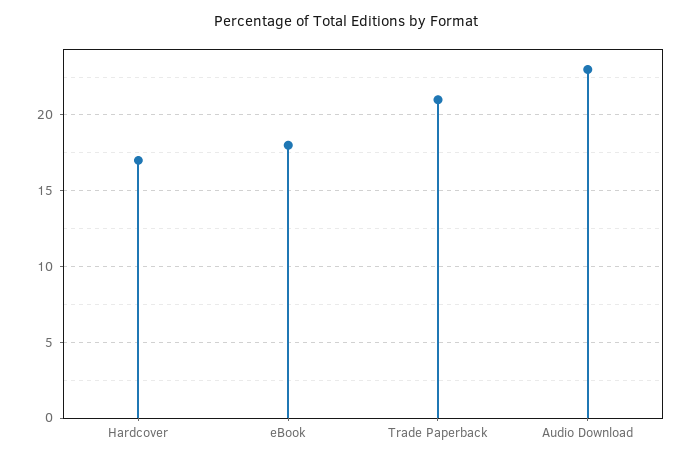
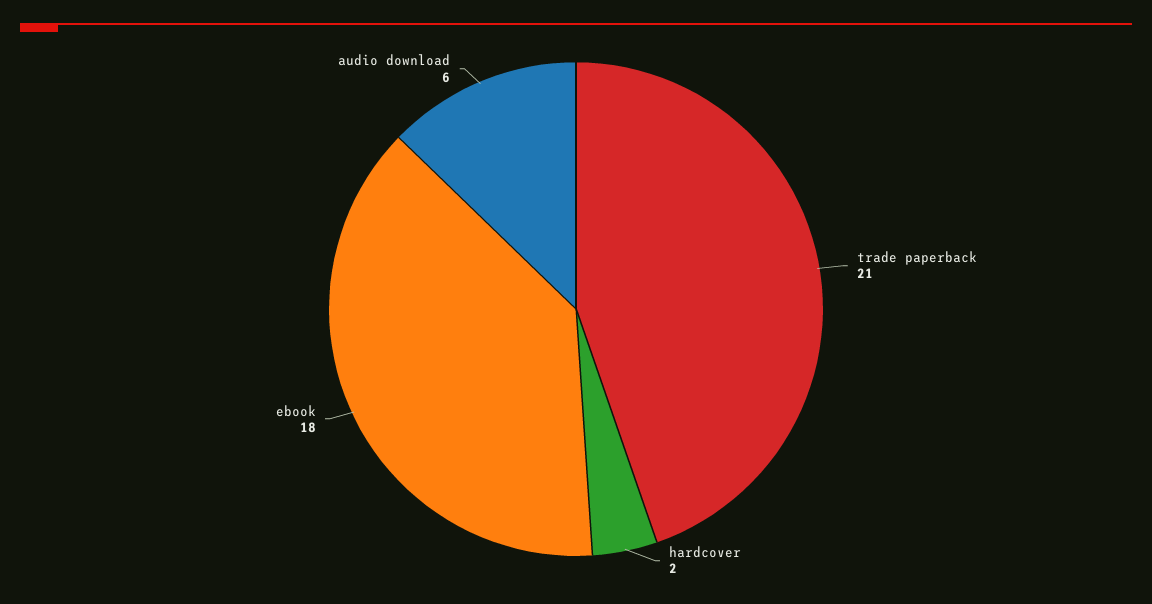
Hardcover: 17 -> 2
Audio Download: 23 -> 6

